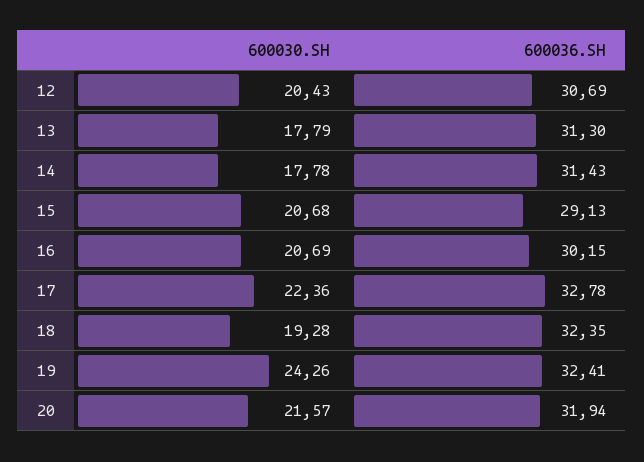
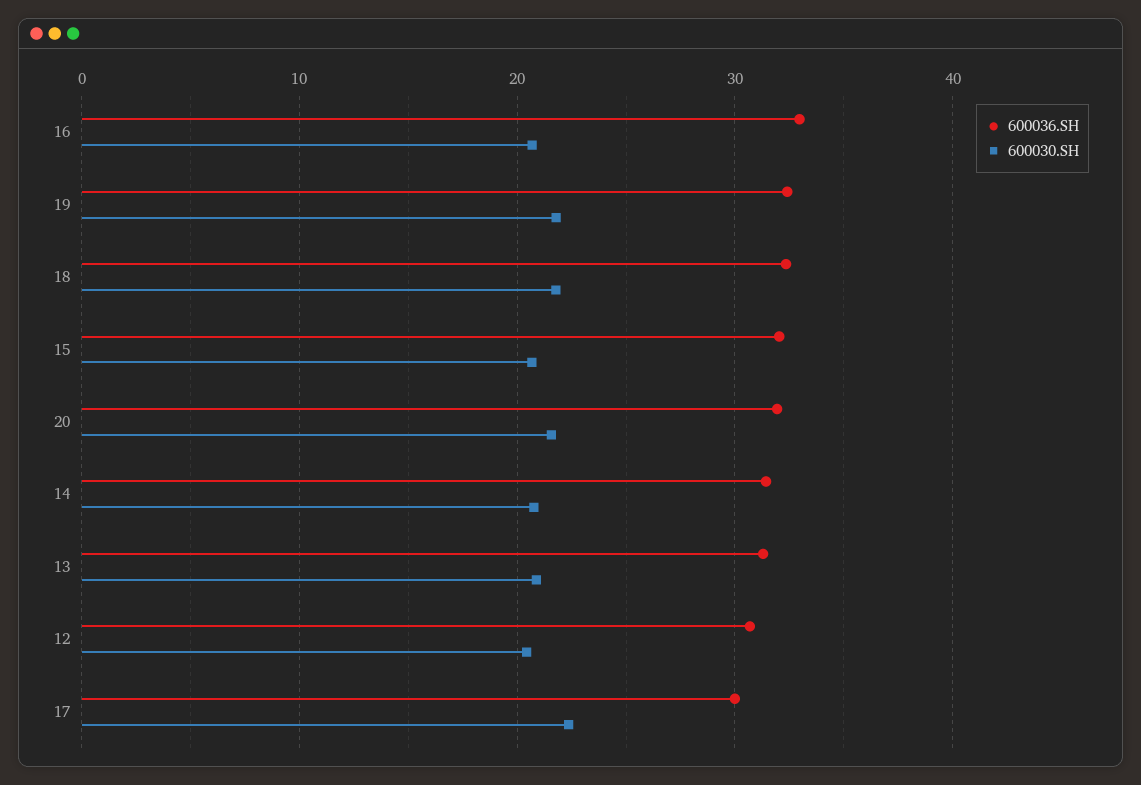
600030.SH, 13: 17.79 -> 21
600030.SH, 14: 17.78 -> 21
600036.SH, 15: 29.13 -> 32
600036.SH, 16: 30.15 -> 33
600036.SH, 17: 32.78 -> 30
600030.SH, 18: 19.28 -> 22
600030.SH, 19: 24.26 -> 22

